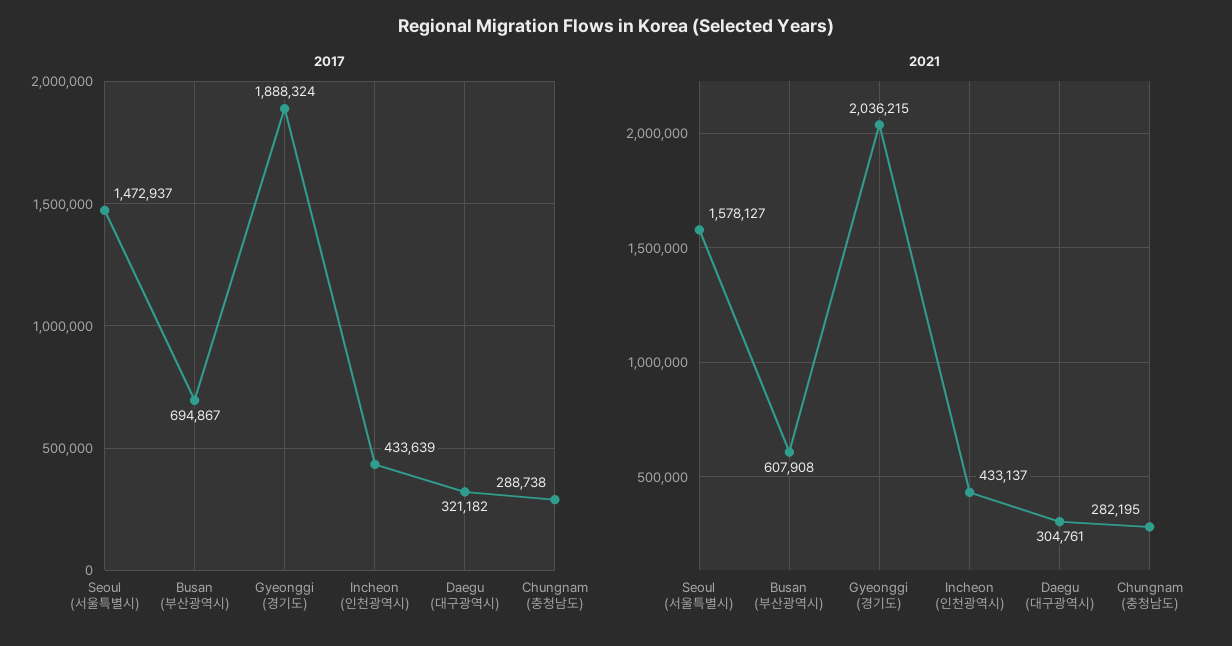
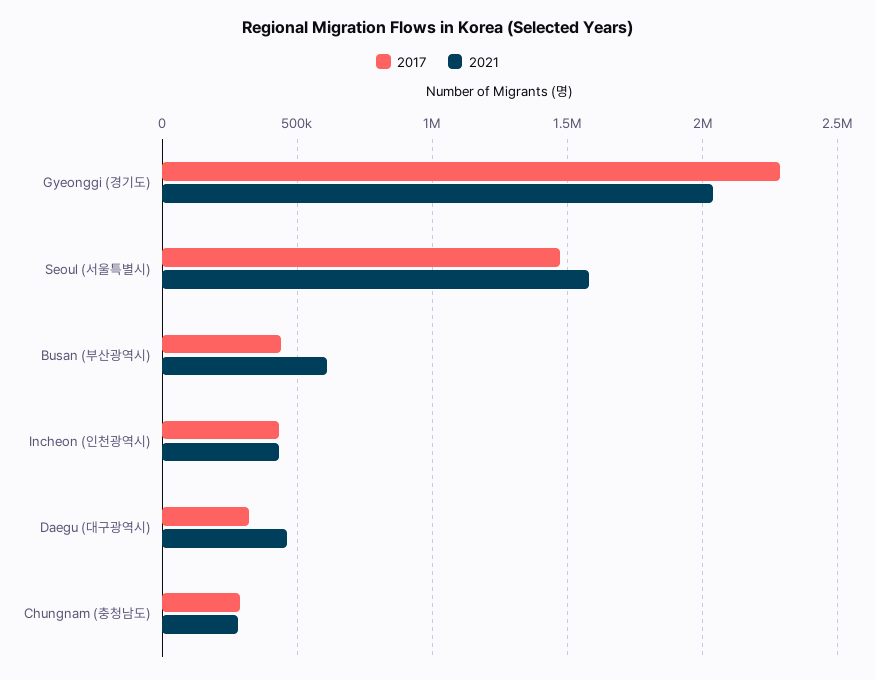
2017, Busan (부산광역시): 694867 -> 450000
2017, Gyeonggi (경기도): 1888324 -> 2300000
2021, Daegu (대구광역시): 304761 -> 450000

